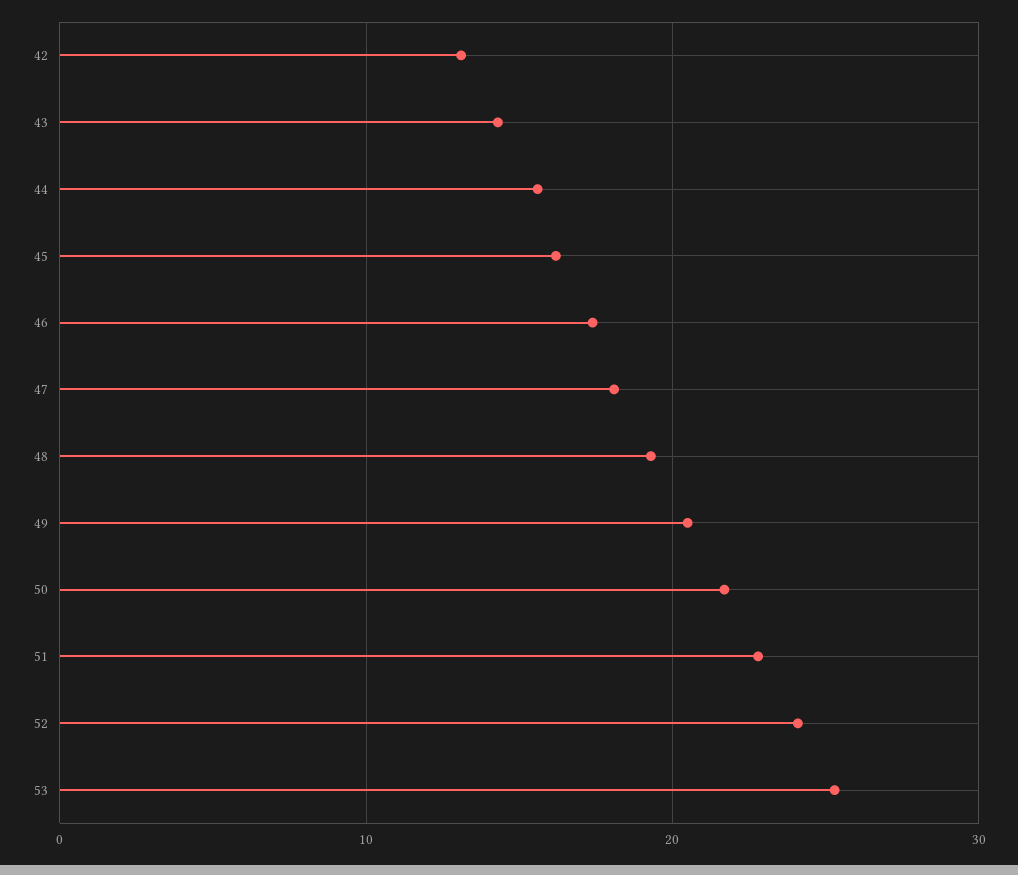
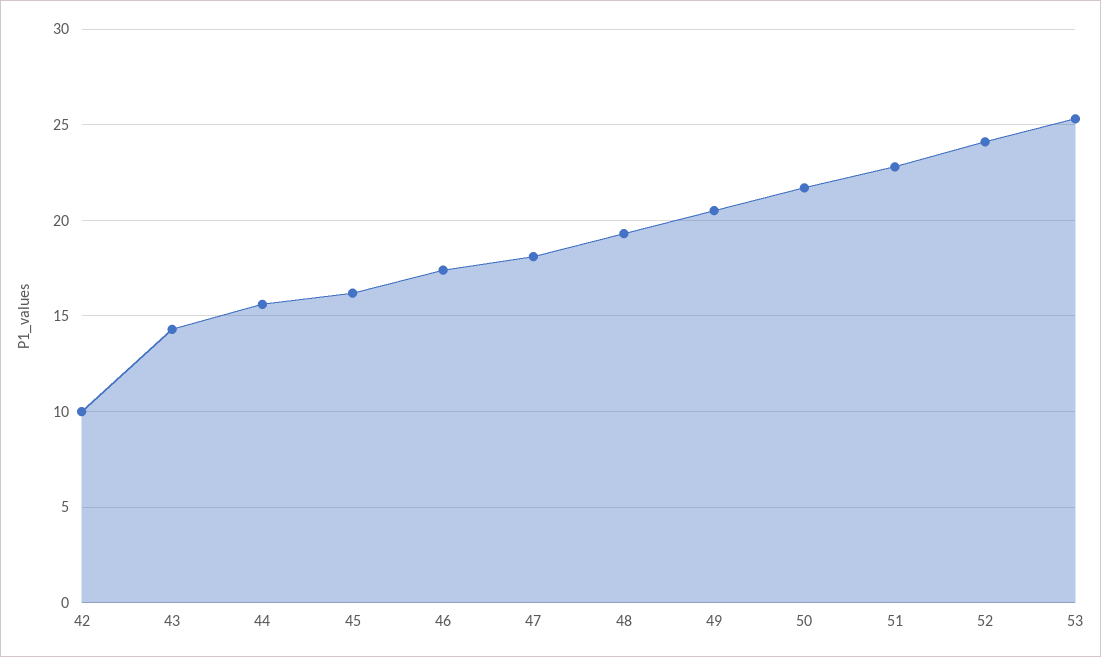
42: 13 -> 10

